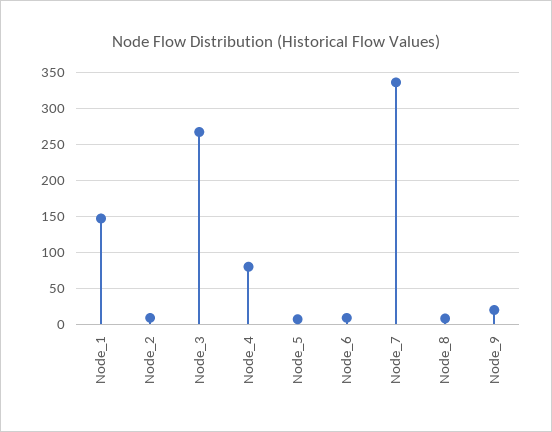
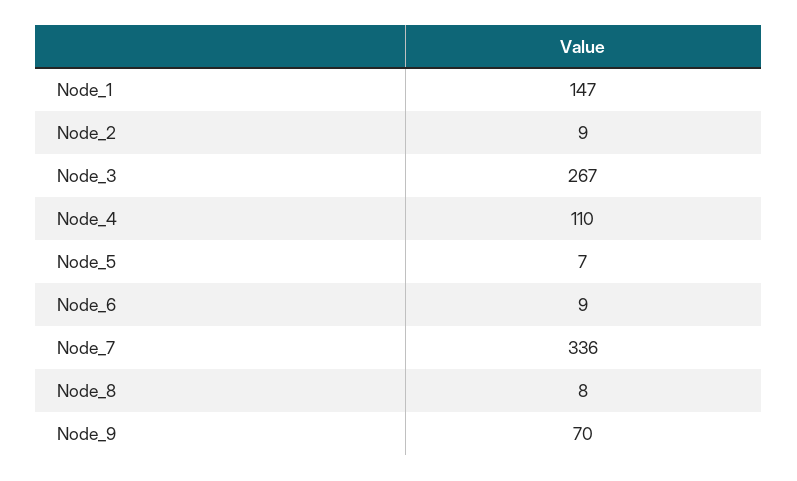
Node_4: 80 -> 110
Node_9: 20 -> 70

